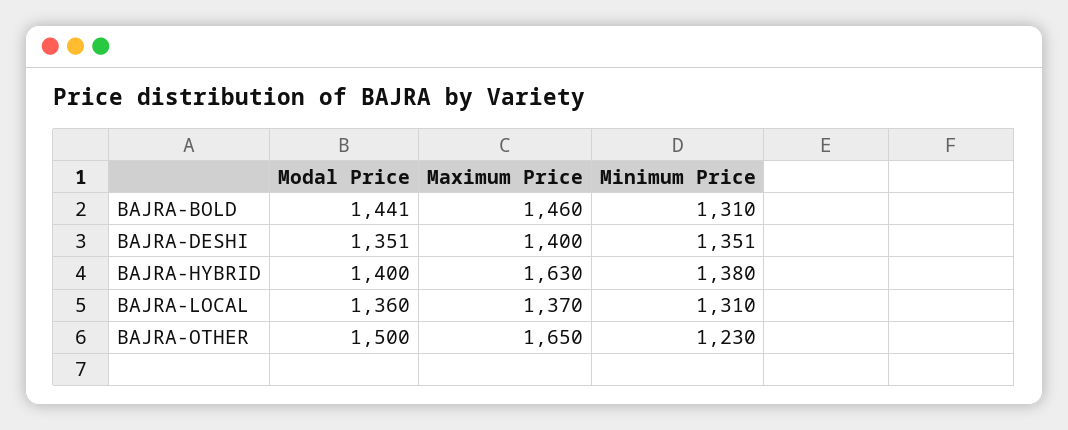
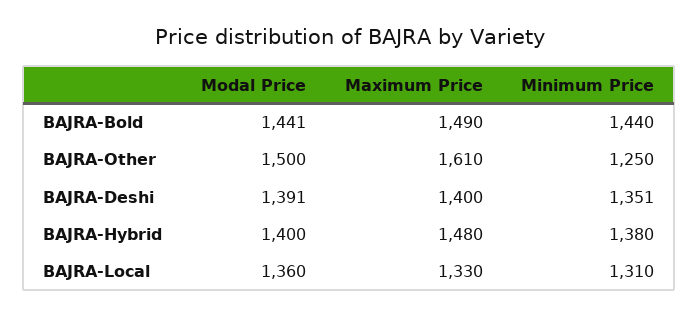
Maximum Price, BAJRA-BOLD: 1460 -> 1490
Minimum Price, BAJRA-BOLD: 1310 -> 1440
Modal Price, BAJRA-DESHI: 1351 -> 1391
Maximum Price, BAJRA-HYBRID: 1630 -> 1480
Maximum Price, BAJRA-LOCAL: 1370 -> 1330
Maximum Price, BAJRA-OTHER: 1650 -> 1610
Minimum Price, BAJRA-OTHER: 1230 -> 1250

